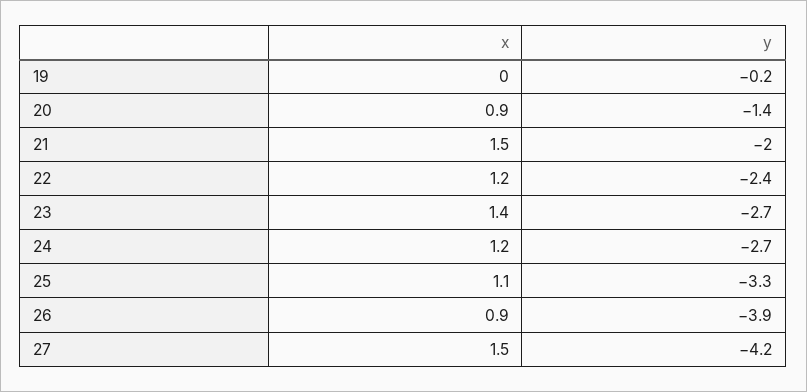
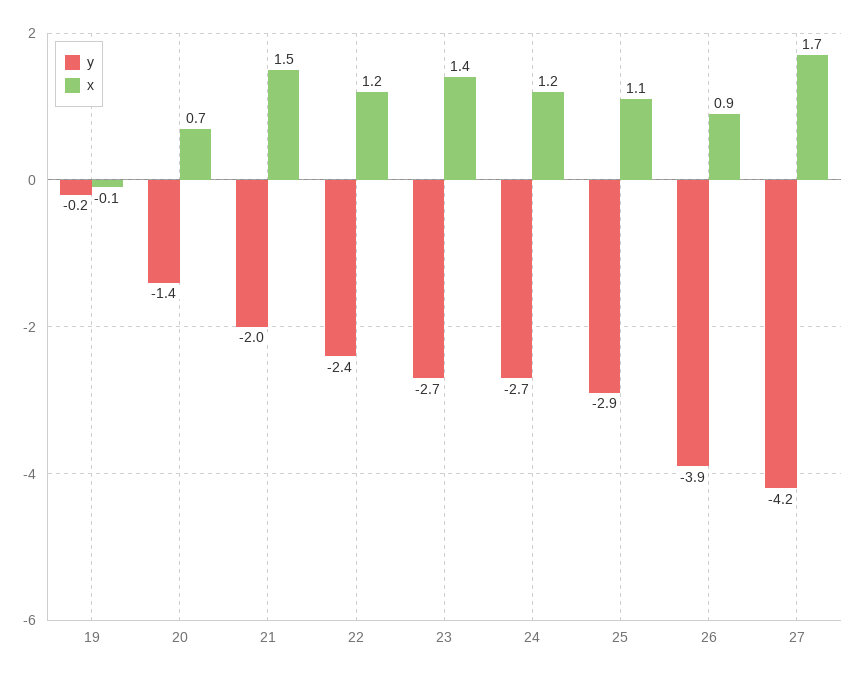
x, 19: 0 -> -0.1
x, 20: 0.9 -> 0.7
y, 25: -3.3 -> -2.9
x, 27: 1.5 -> 1.7

